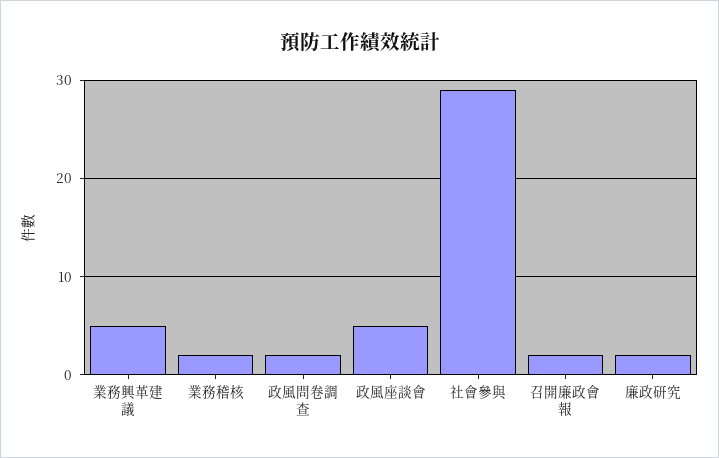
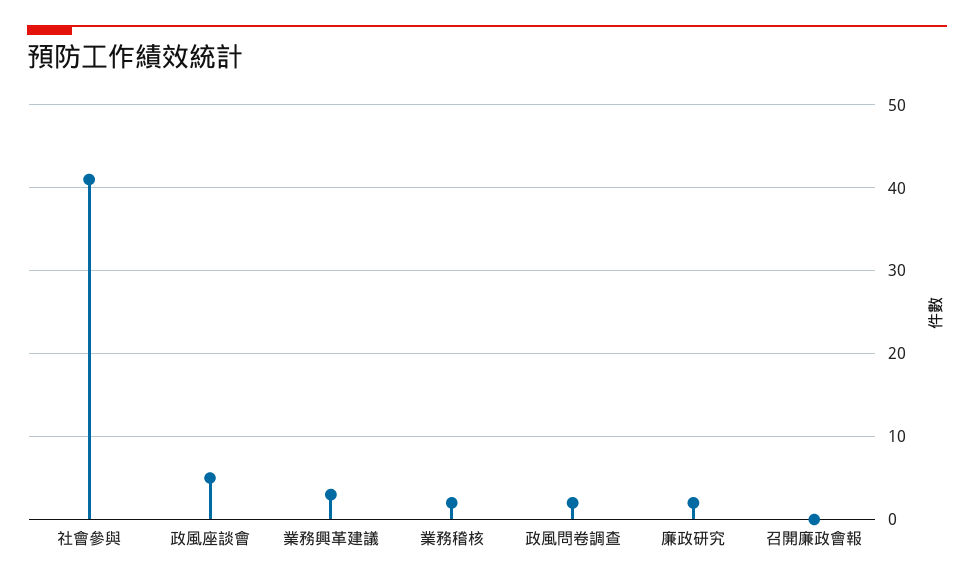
業務興革建議: 5 -> 3
社會參與: 29 -> 41
召開廉政會報: 2 -> 0

